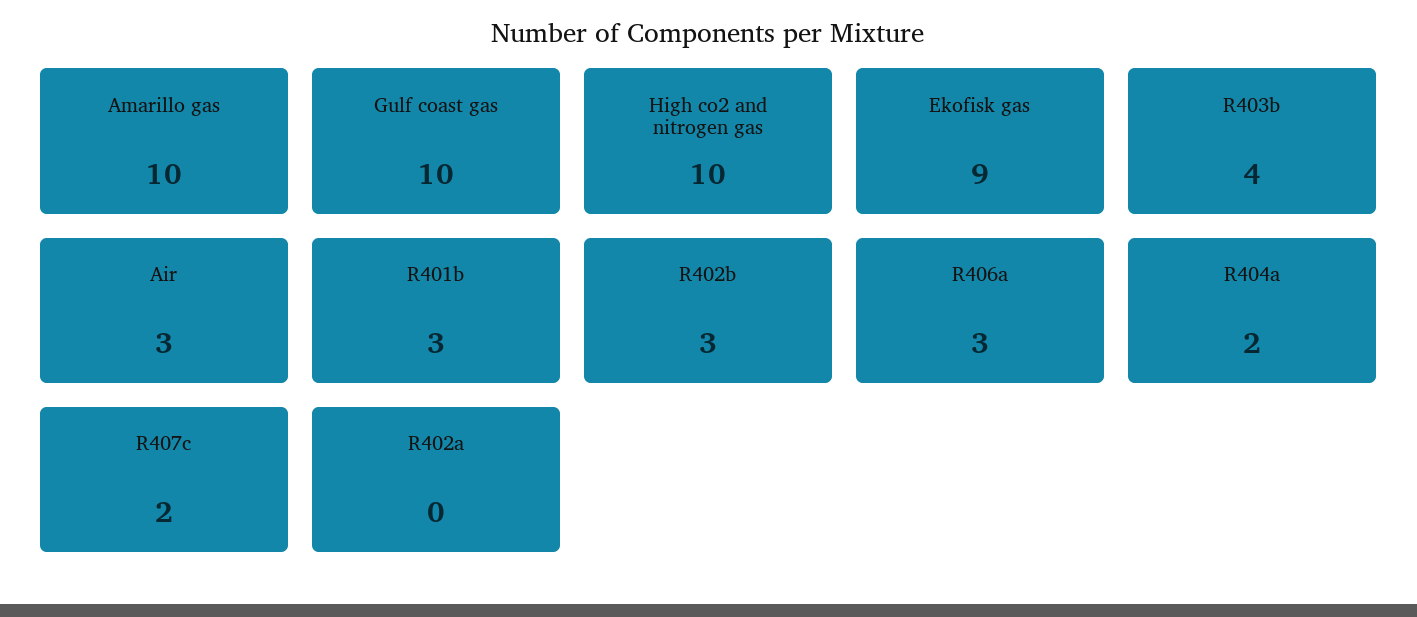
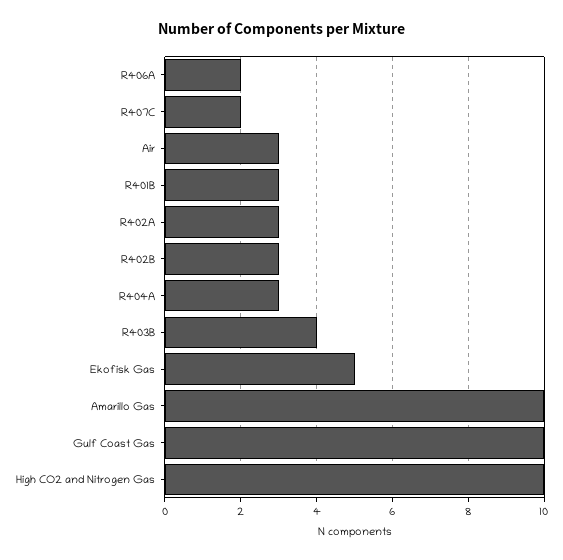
Ekofisk gas: 9 -> 5
R406a: 3 -> 2
R404a: 2 -> 3
R402a: 0 -> 3

